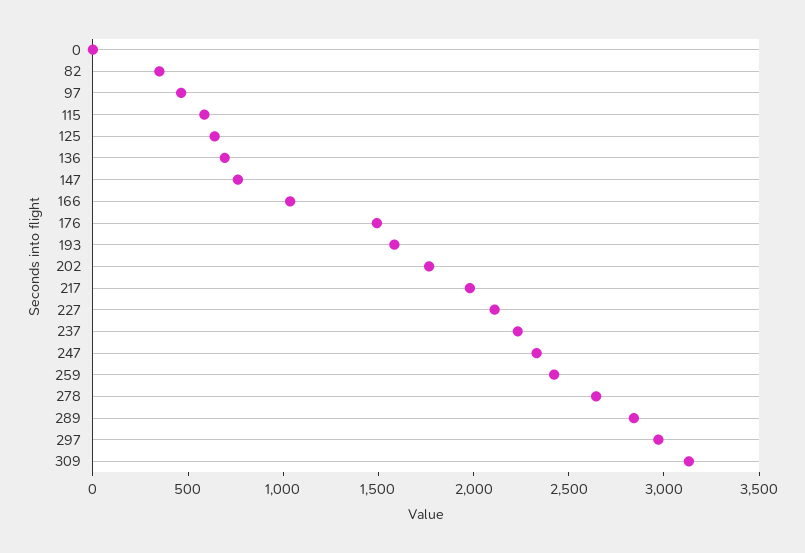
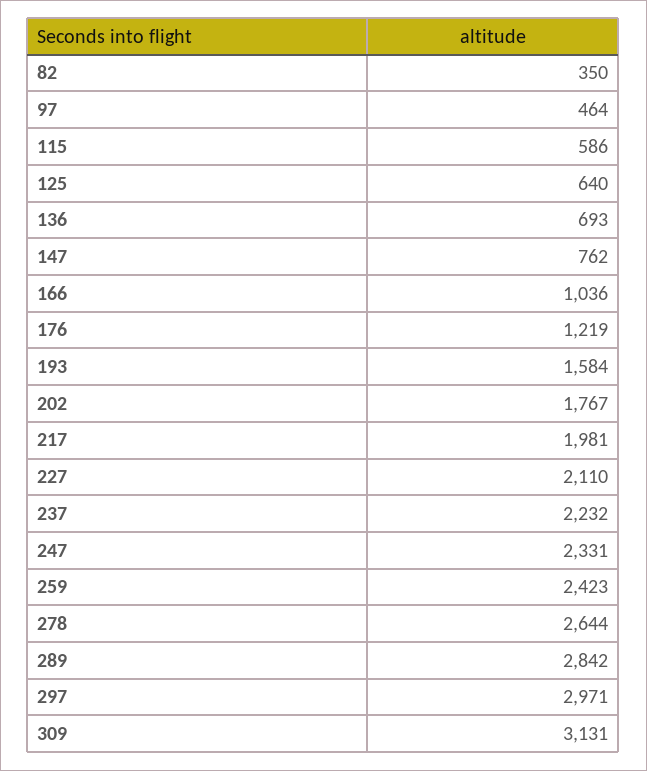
0: 0 -> none
176: 1500 -> 1219

